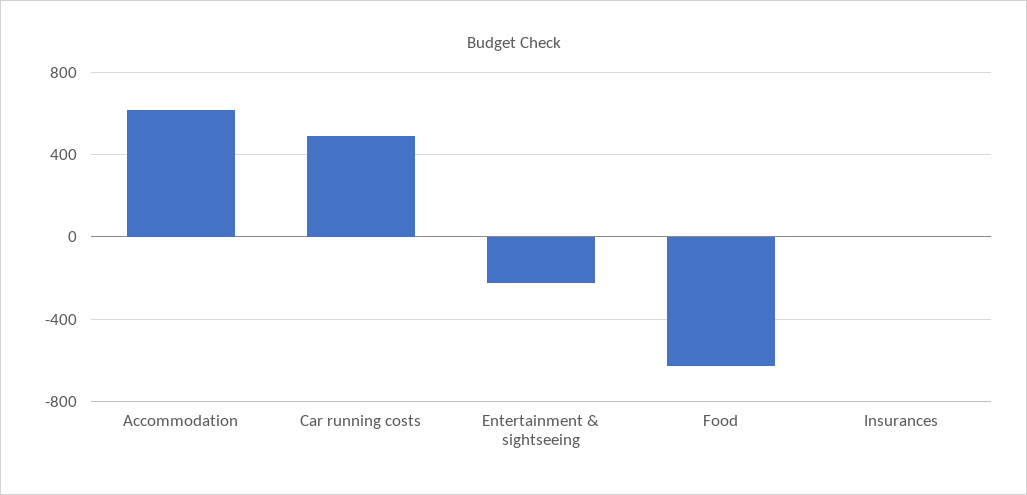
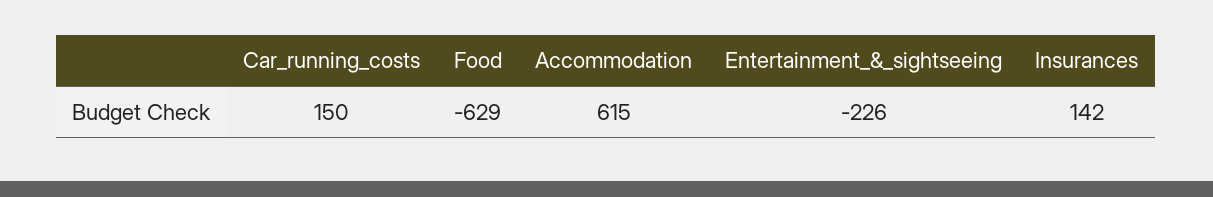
Car running costs: 500 -> 150
Insurances: 0 -> 142

